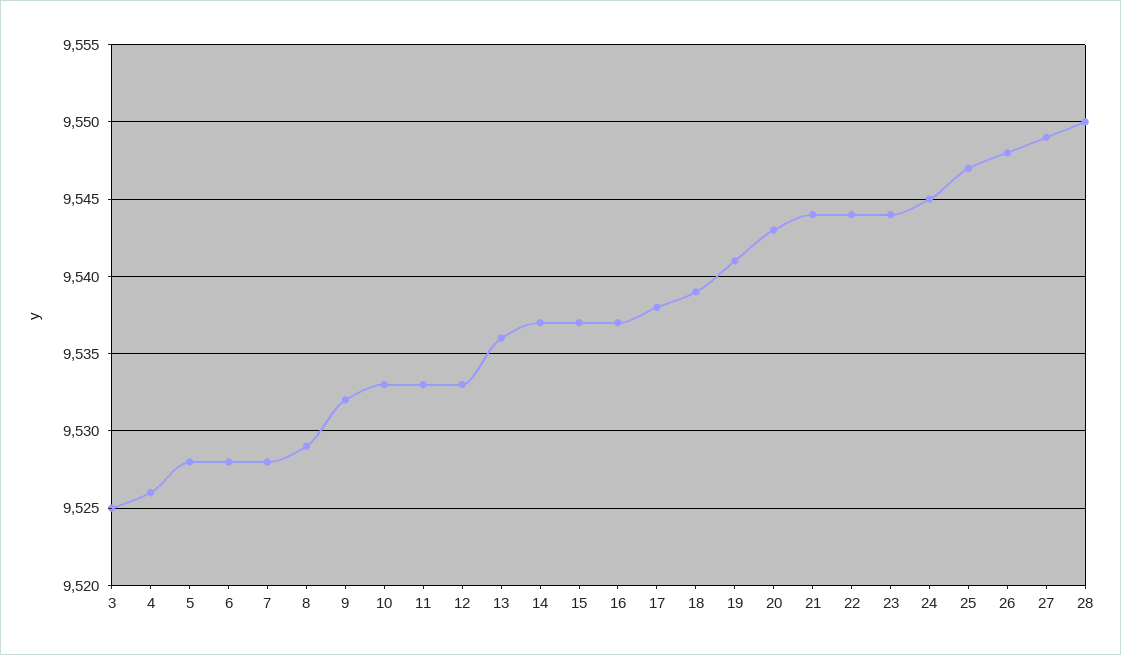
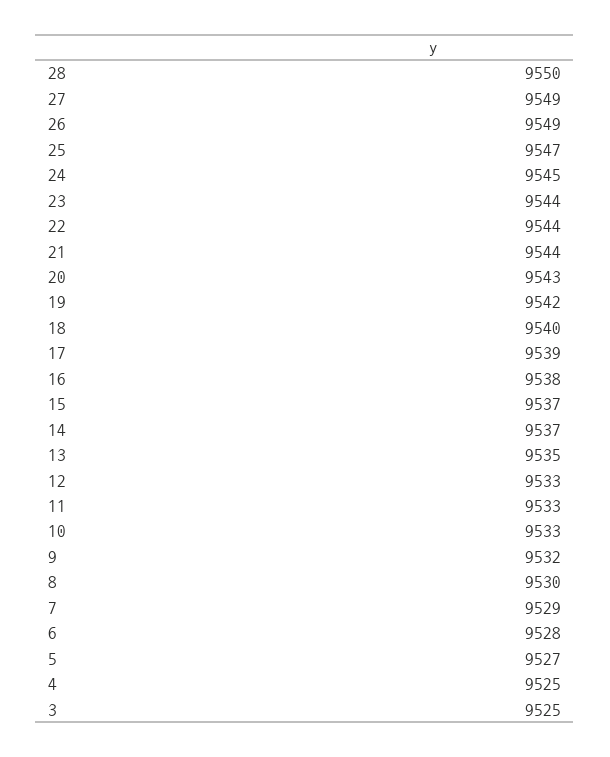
4: 9526 -> 9525
5: 9528 -> 9527
7: 9528 -> 9529
8: 9529 -> 9530
13: 9536 -> 9535
16: 9537 -> 9538
17: 9538 -> 9539
18: 9539 -> 9540
19: 9541 -> 9542
26: 9548 -> 9549

